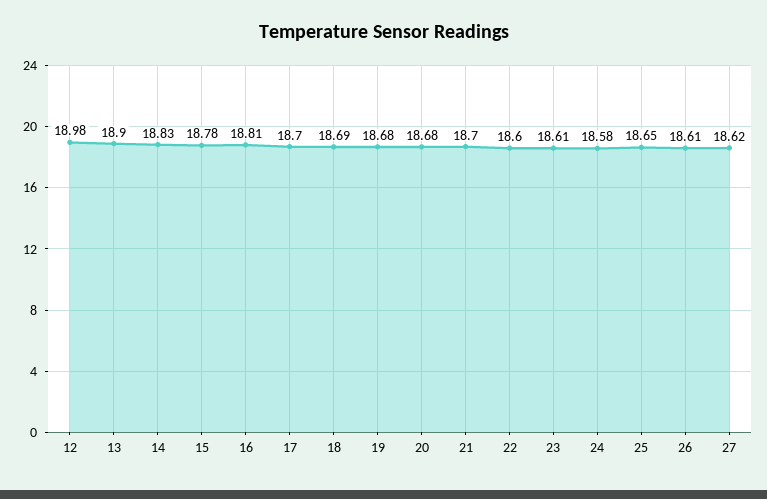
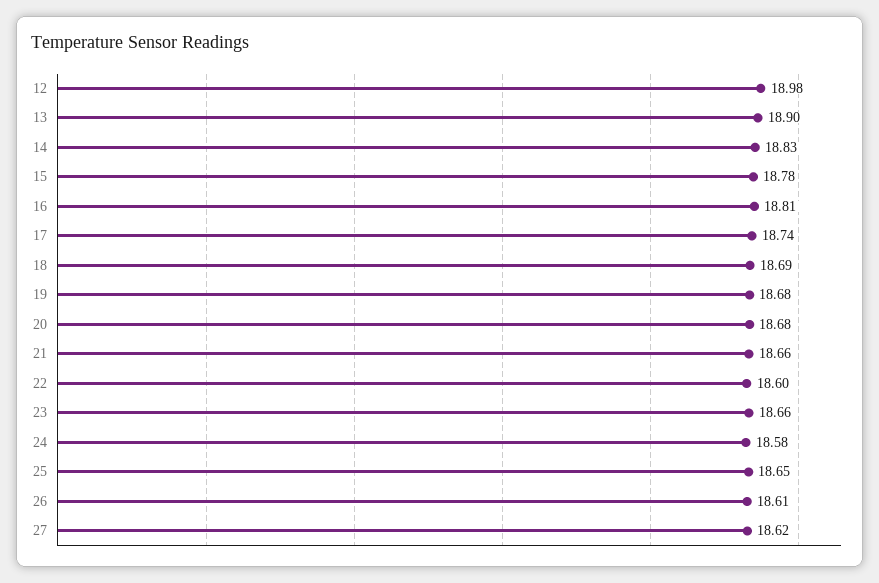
17: 18.7 -> 18.74
21: 18.7 -> 18.66
23: 18.61 -> 18.66

